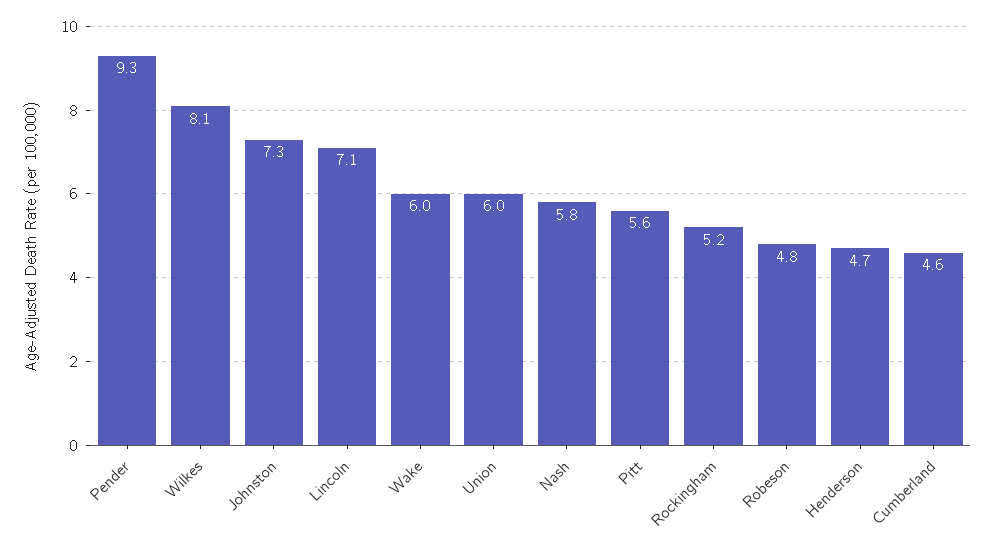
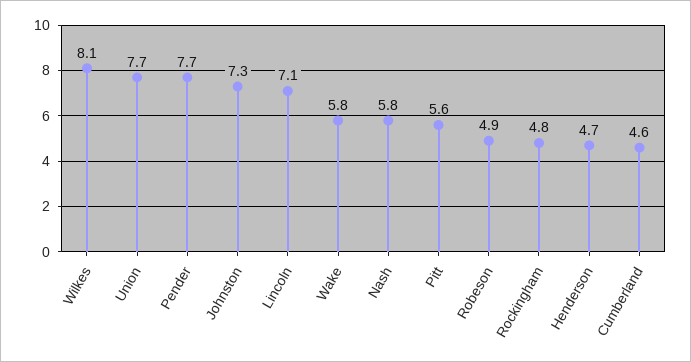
Pender: 9.3 -> 7.7
Wake: 6 -> 5.8
Union: 6 -> 7.7
Rockingham: 5.2 -> 4.8
Robeson: 4.8 -> 4.9

